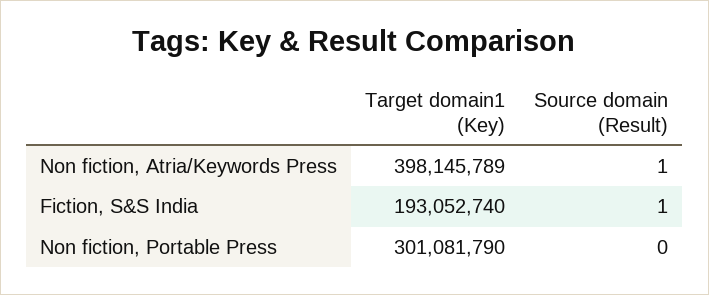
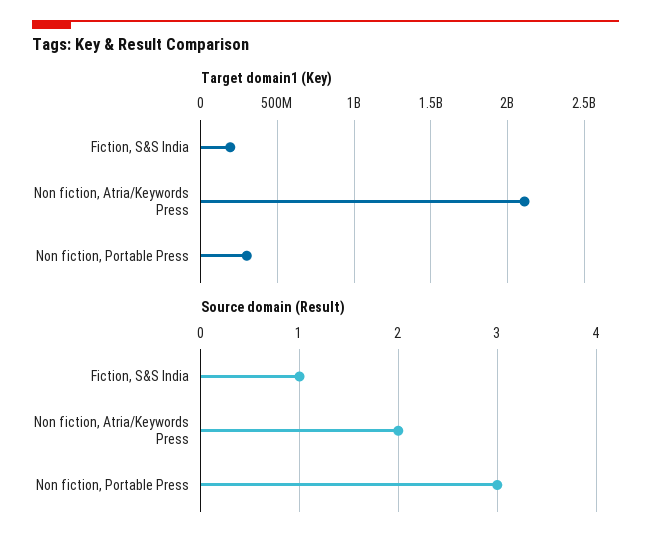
Target domain1 (Key), Non fiction, Atria/Keywords Press: 398145789 -> 2100000000
Source domain (Result), Non fiction, Atria/Keywords Press: 1 -> 2
Source domain (Result), Non fiction, Portable Press: 0 -> 3

